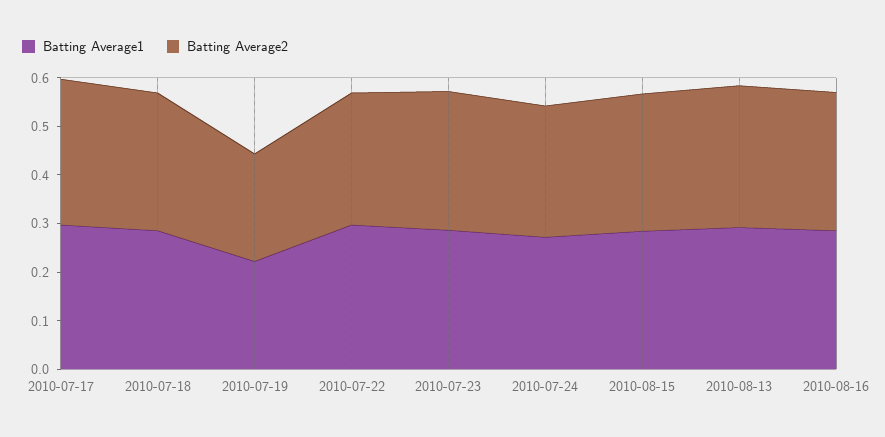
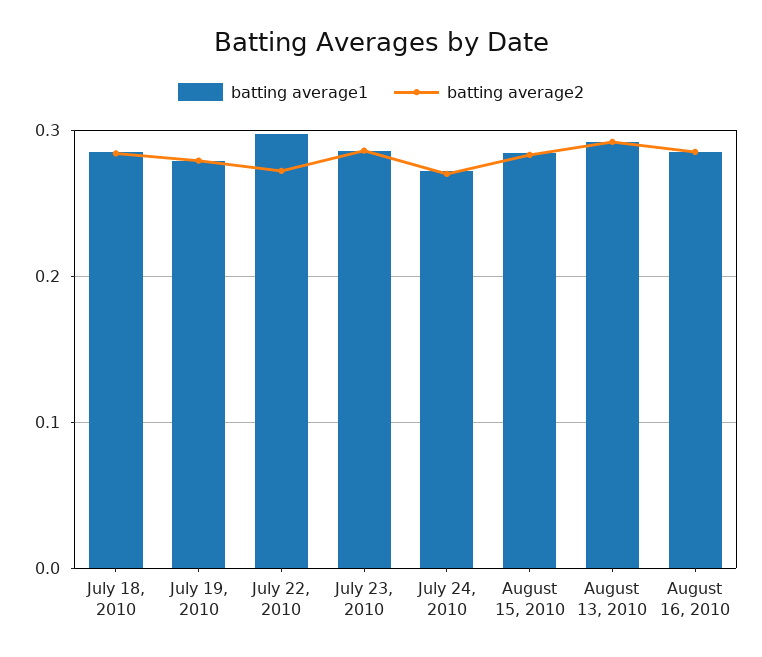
Batting Average1, 2010-07-17: 0.3 -> none
Batting Average2, 2010-07-17: 0.3 -> none
Batting Average1, 2010-07-19: 0.22 -> 0.28
Batting Average2, 2010-07-19: 0.22 -> 0.28

